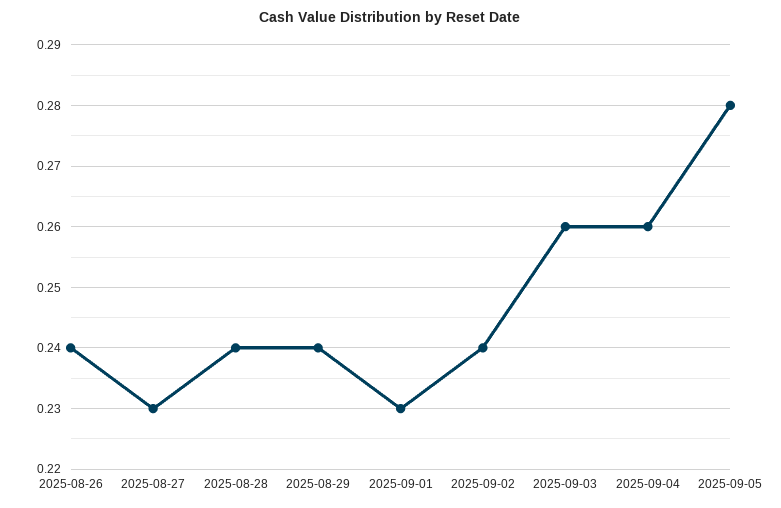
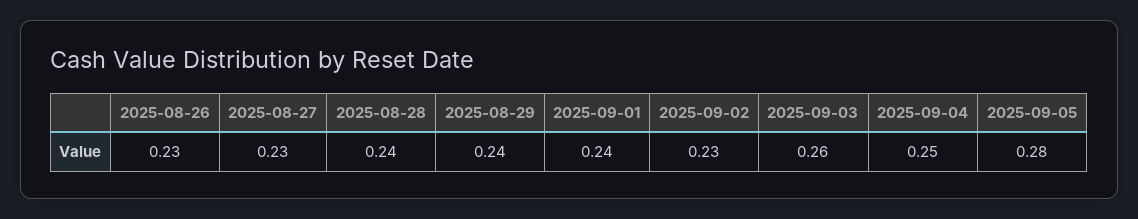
2025-08-26: 0.24 -> 0.23
2025-09-01: 0.23 -> 0.24
2025-09-02: 0.24 -> 0.23
2025-09-04: 0.26 -> 0.25

